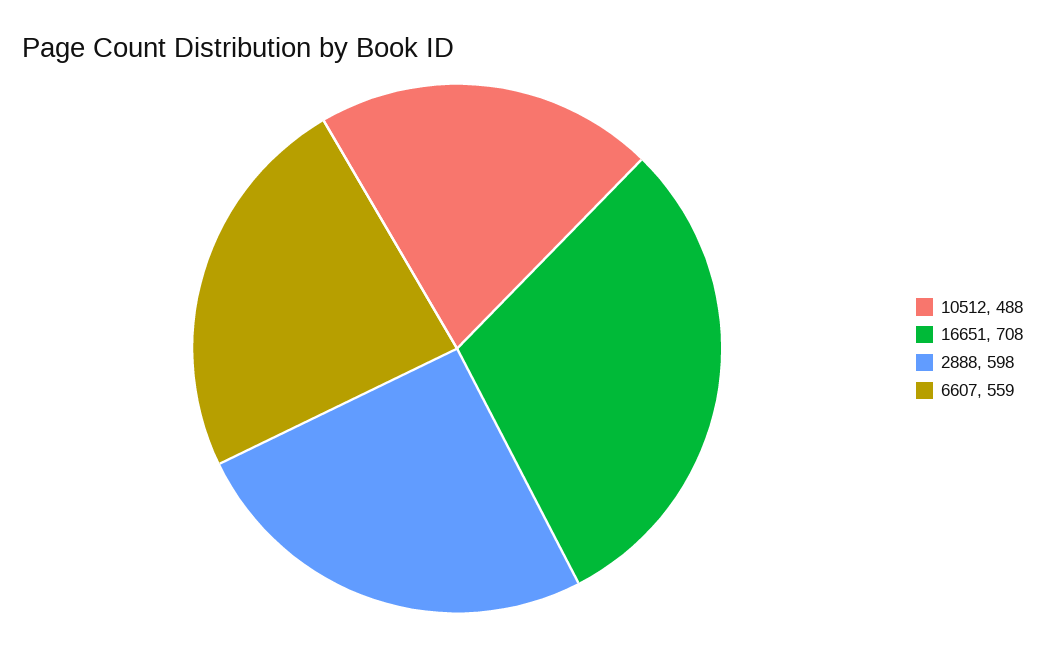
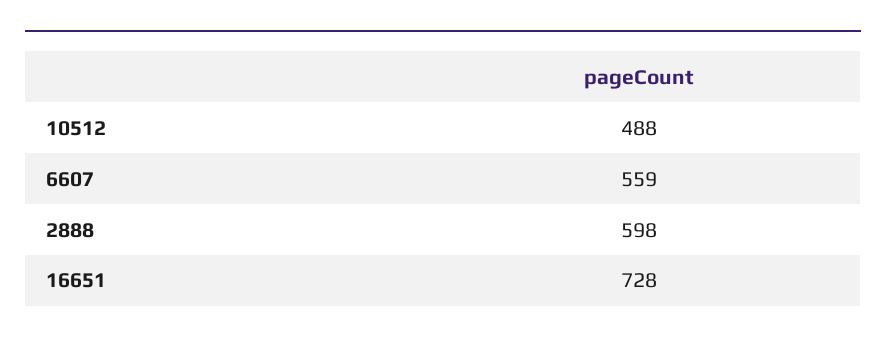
16651: 708 -> 728

